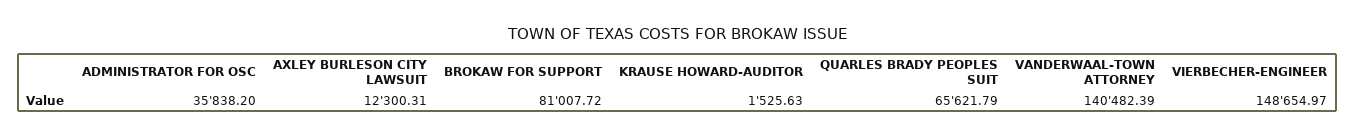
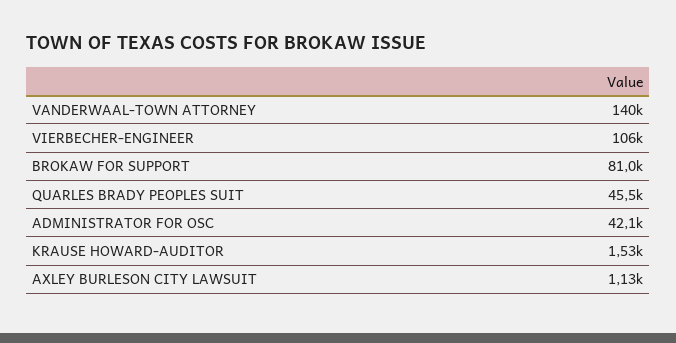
ADMINISTRATOR FOR OSC: 35838.2 -> 42100
AXLEY BURLESON CITY LAWSUIT: 12300.31 -> 1130
QUARLES BRADY PEOPLES SUIT: 65621.79 -> 45500
VIERBECHER-ENGINEER: 148654.97 -> 106000

